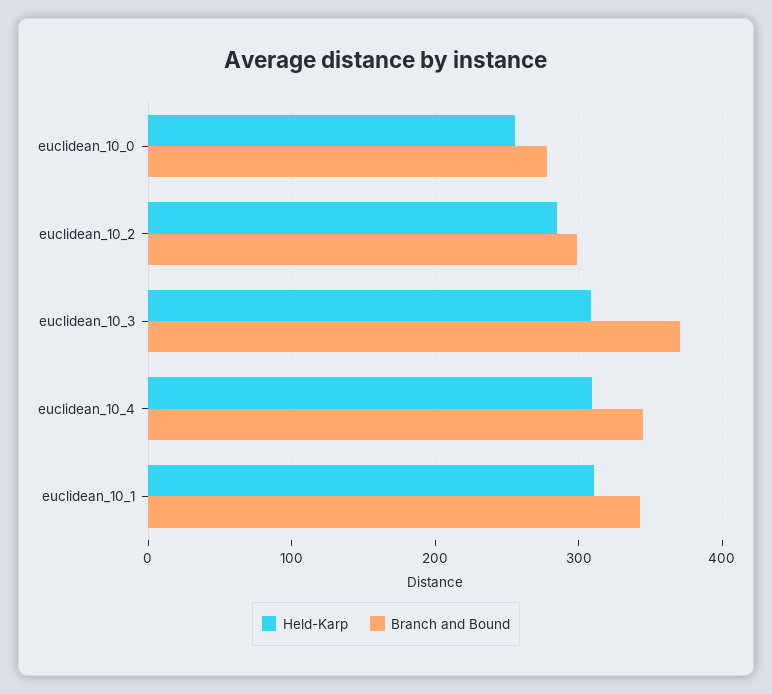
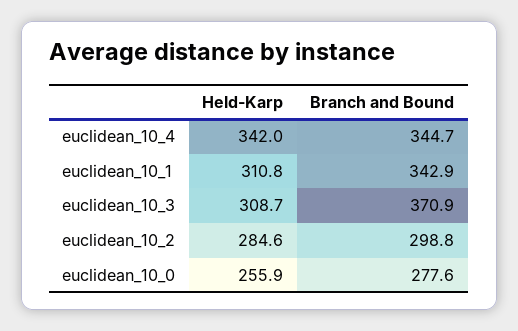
Held-Karp, euclidean_10_4: 310 -> 342

